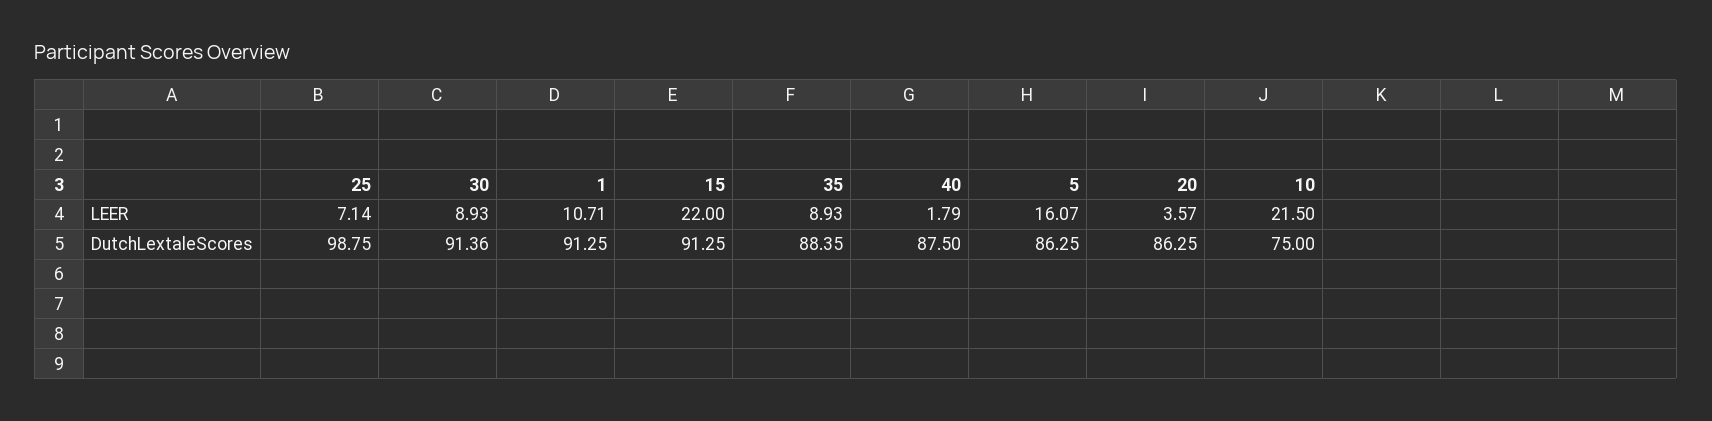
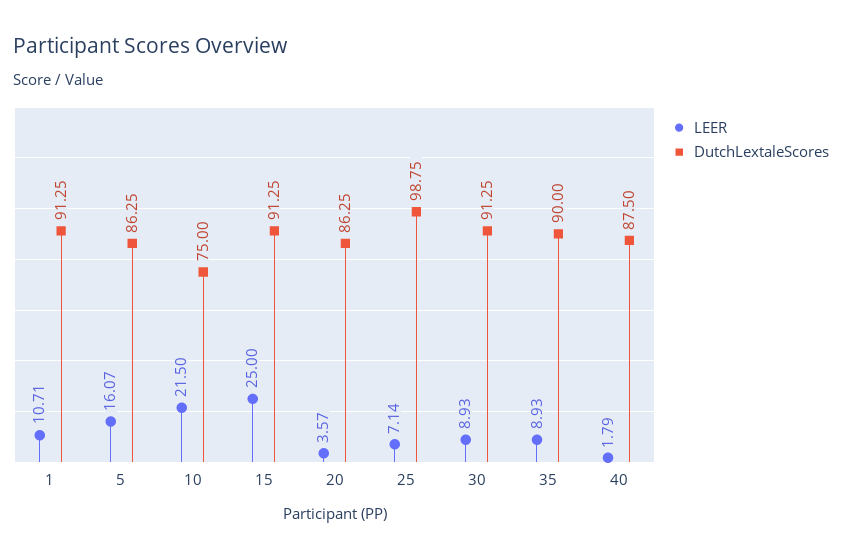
LEER, 15: 22 -> 25
DutchLextaleScores, 30: 91.36 -> 91.25
DutchLextaleScores, 35: 88.35 -> 90

